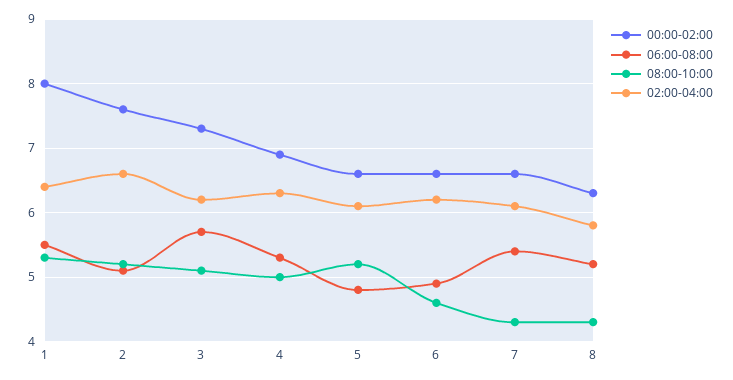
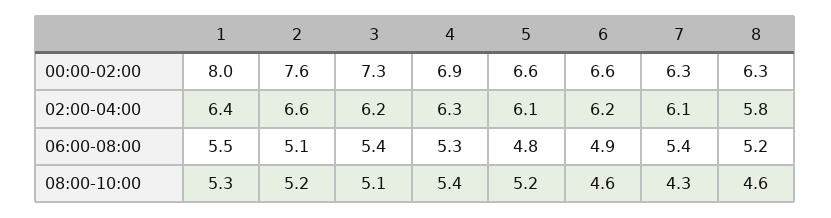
06:00-08:00, 3: 5.7 -> 5.4
08:00-10:00, 4: 5 -> 5.4
00:00-02:00, 7: 6.6 -> 6.3
08:00-10:00, 8: 4.3 -> 4.6

